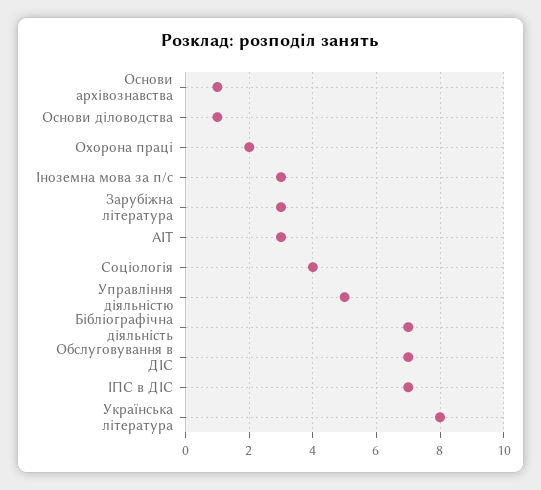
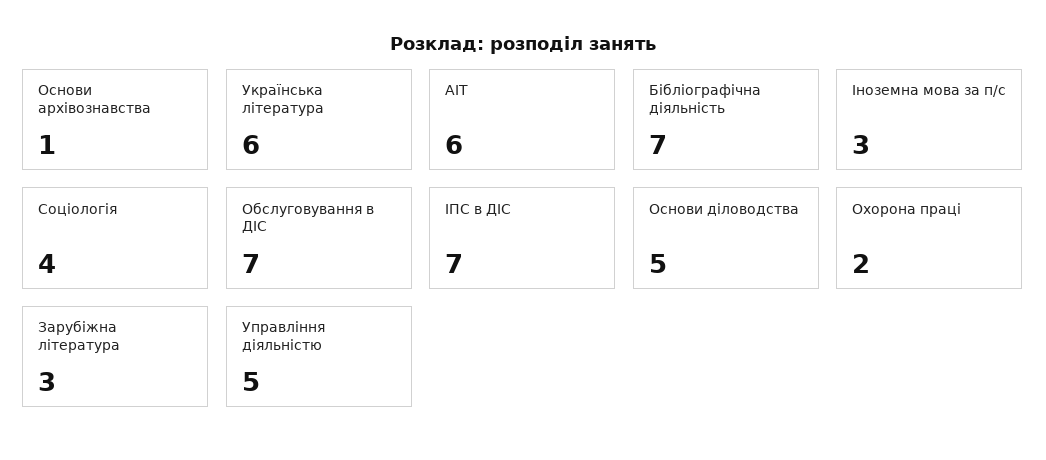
Основи діловодства: 1 -> 5
АІТ: 3 -> 6
Українська література: 8 -> 6

